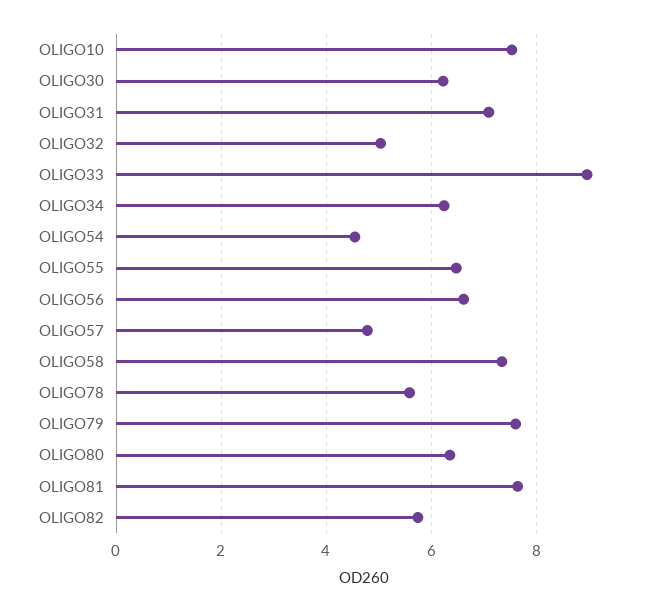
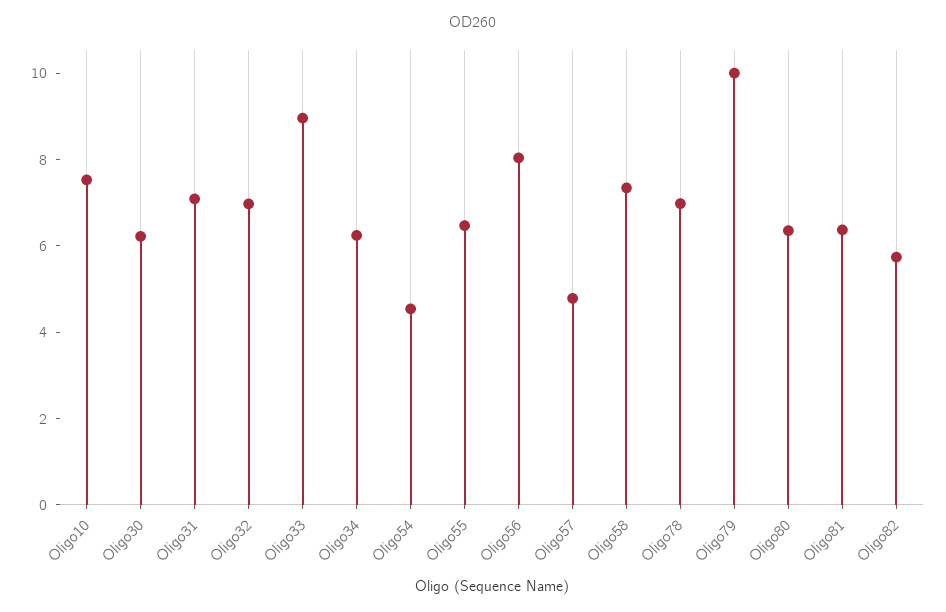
OLIGO32: 5 -> 7
OLIGO56: 6.6 -> 8
OLIGO78: 5.6 -> 7
OLIGO79: 7.6 -> 10
OLIGO81: 7.6 -> 6.5

